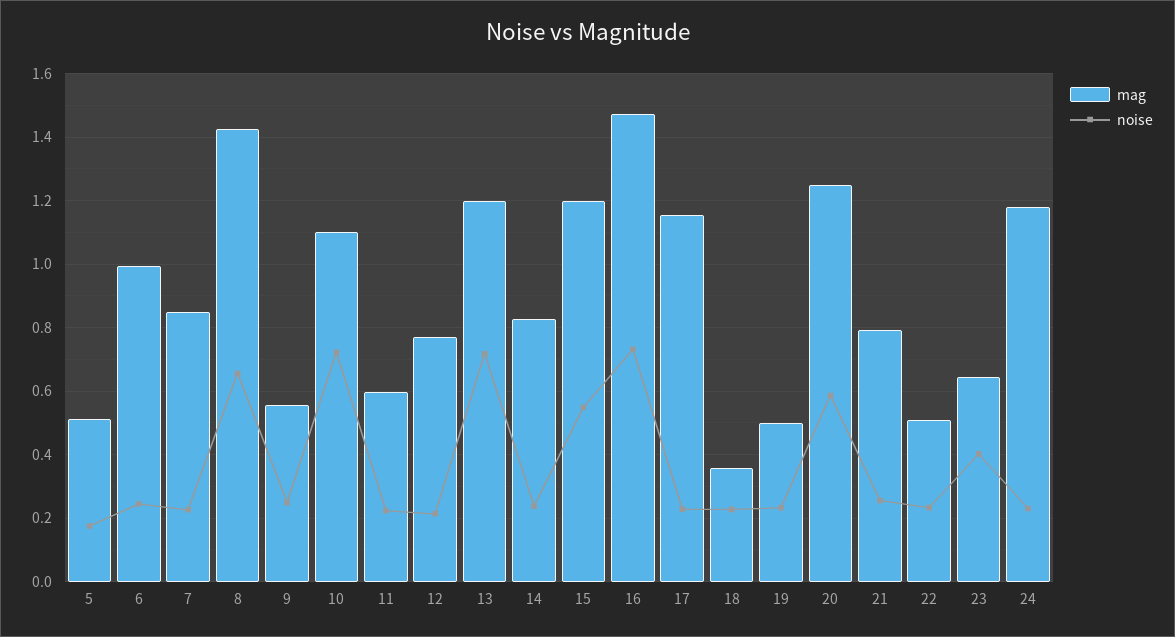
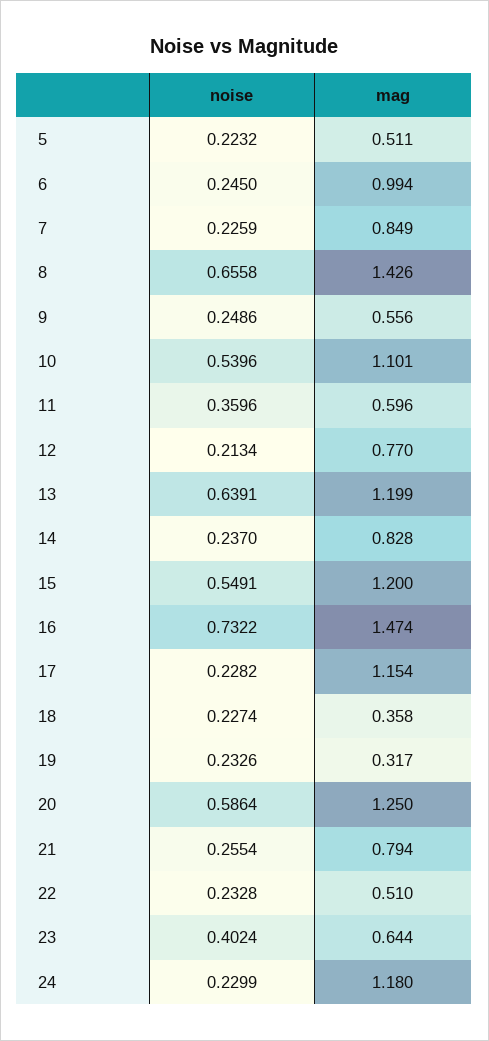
noise, 5: 0.18 -> 0.2232
noise, 10: 0.72 -> 0.5396
noise, 11: 0.22 -> 0.3596
noise, 13: 0.72 -> 0.6391
mag, 19: 0.5 -> 0.317

